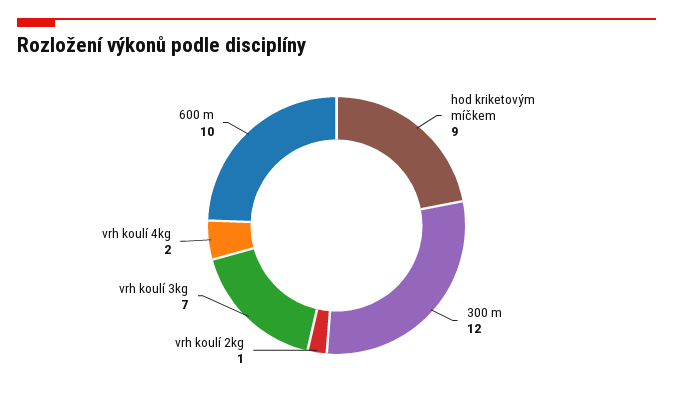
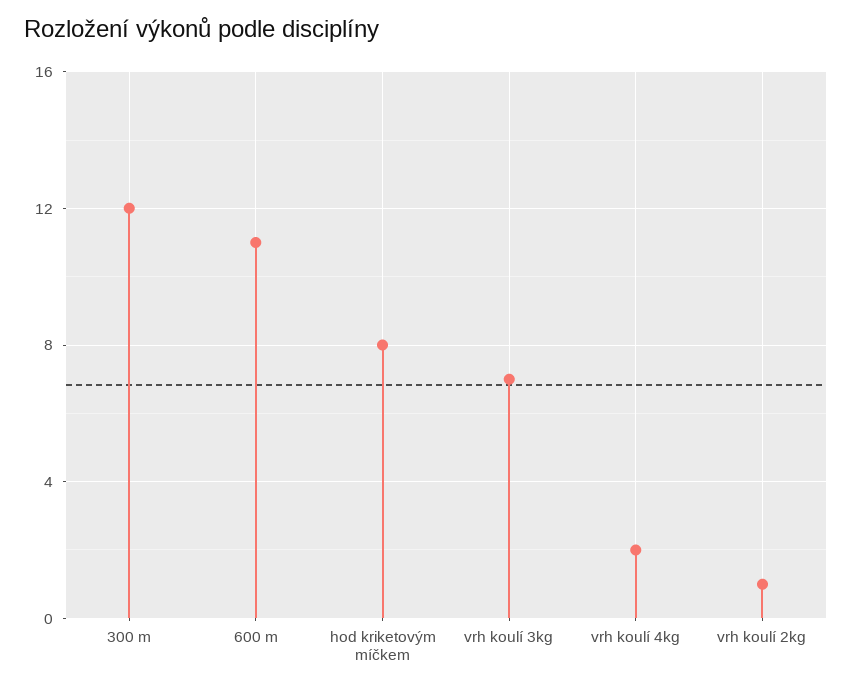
hod kriketovým míčkem: 9 -> 8
600 m: 10 -> 11

